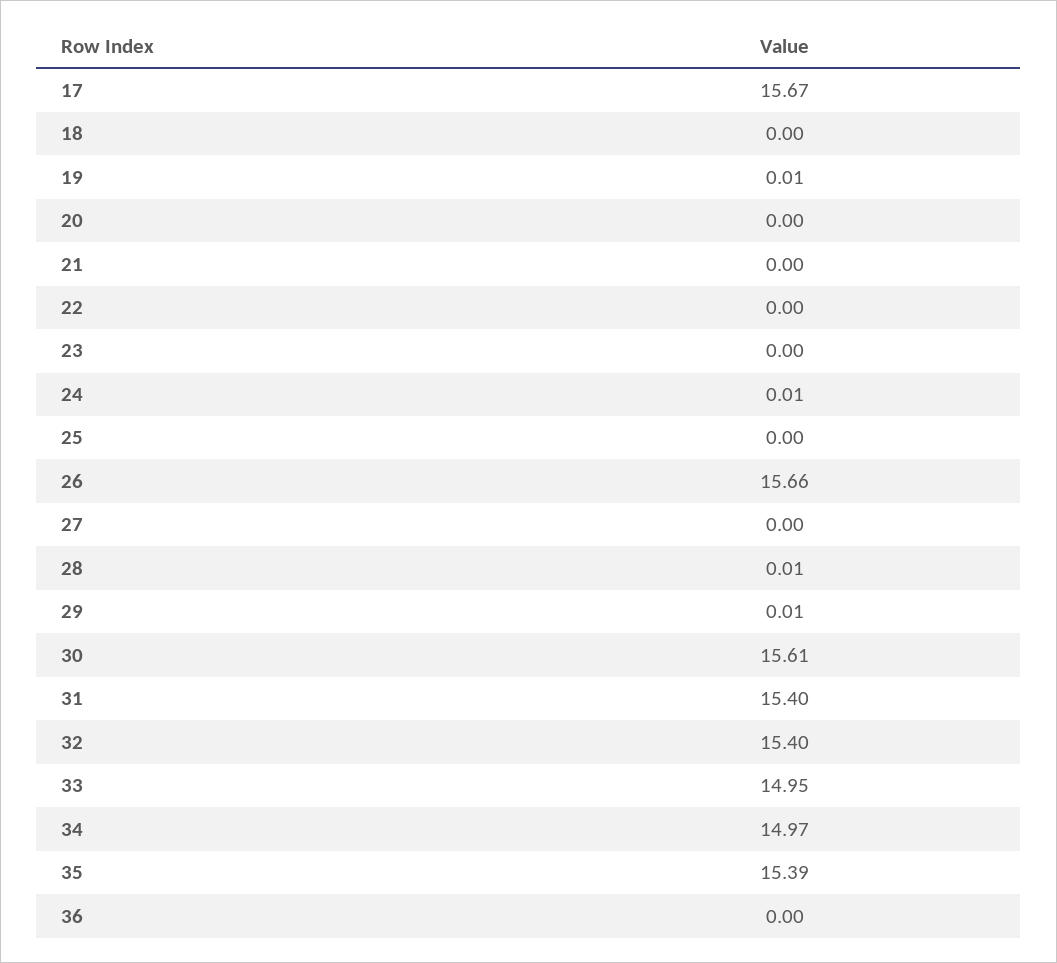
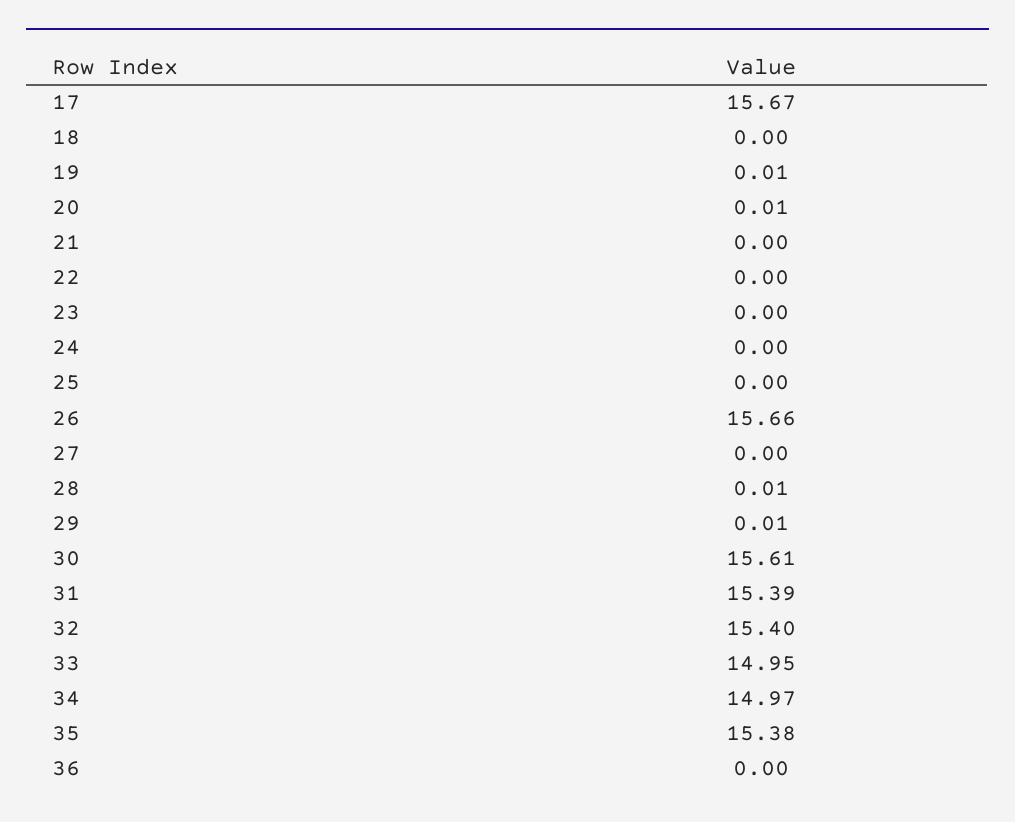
20: 0 -> 0.01
24: 0.01 -> 0
31: 15.4 -> 15.39
35: 15.39 -> 15.38

